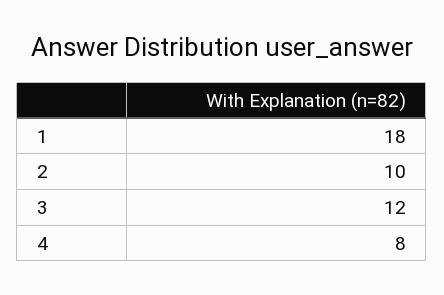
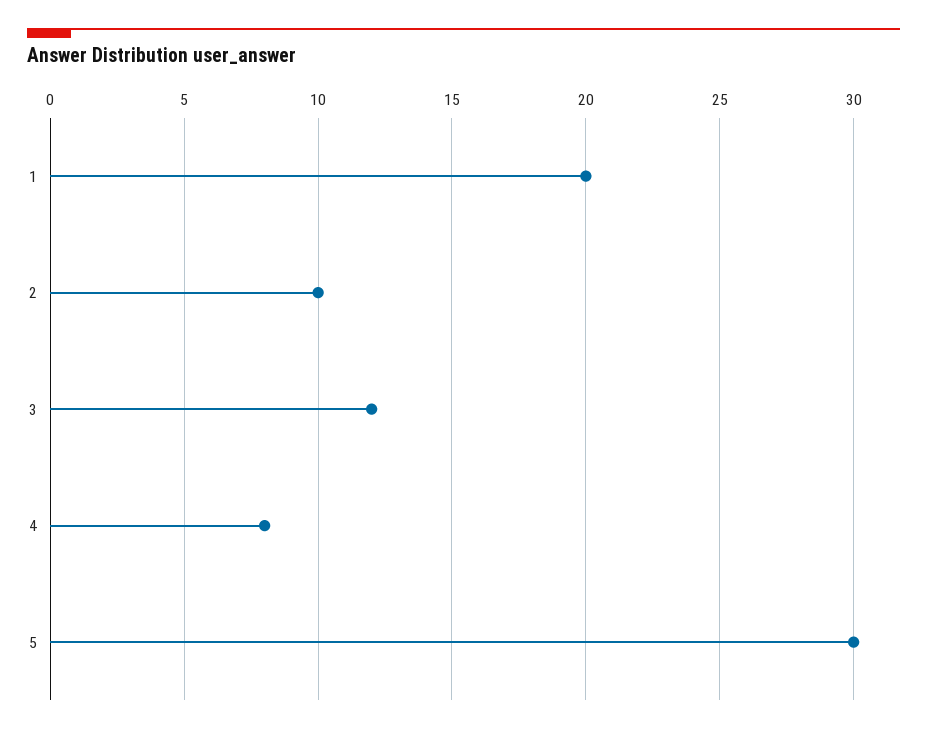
1: 18 -> 20
5: none -> 30

